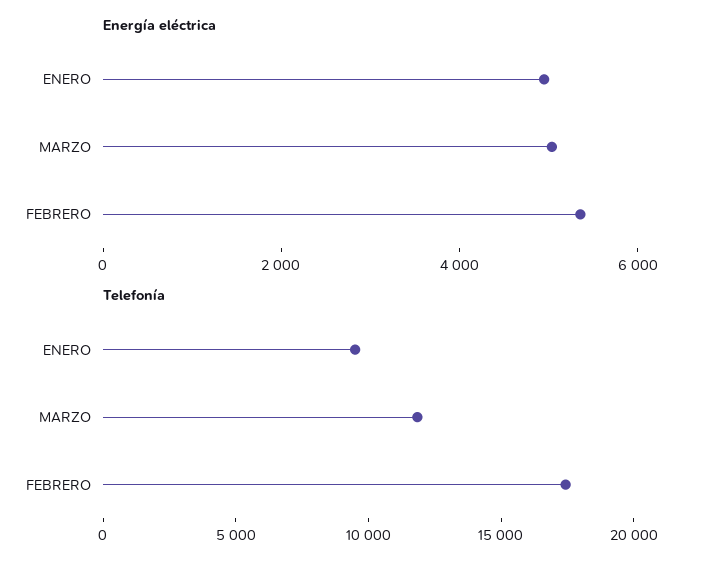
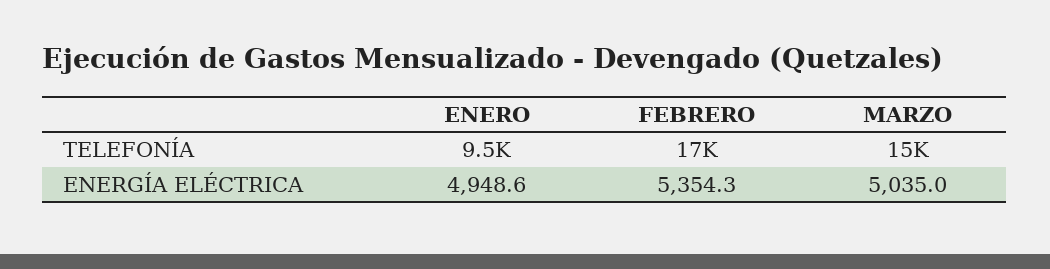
Telefonía, MARZO: 12000 -> 15000

